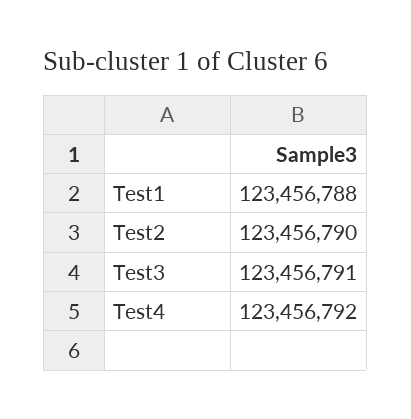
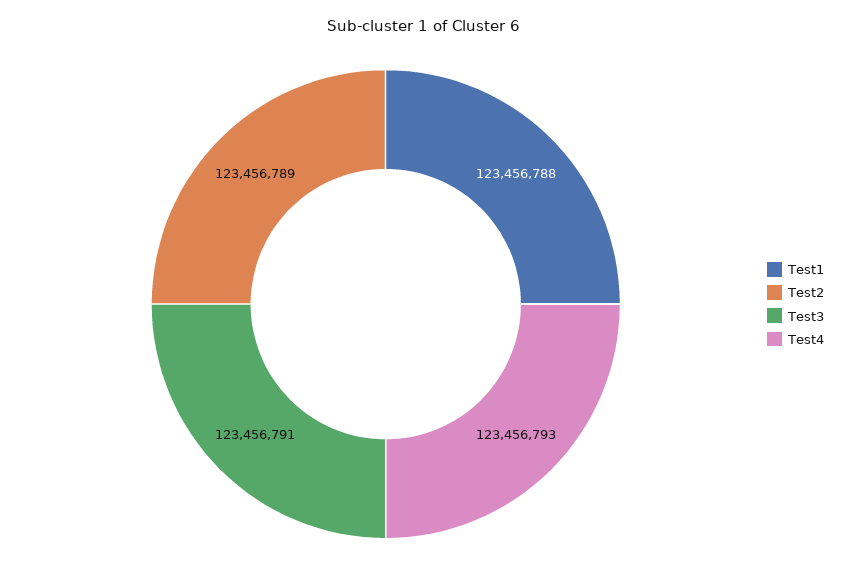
Test2: 123456790 -> 123456789
Test4: 123456792 -> 123456793

